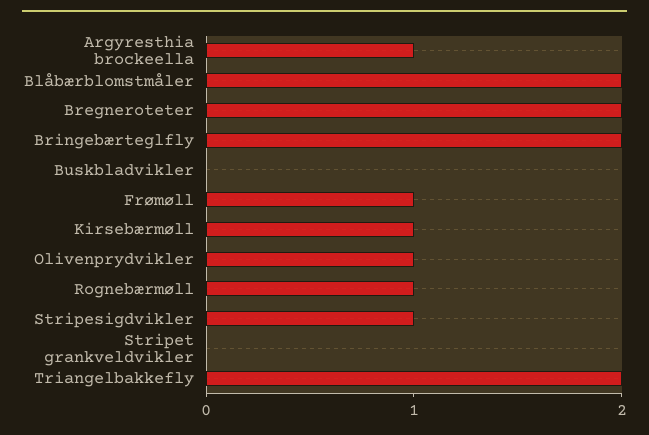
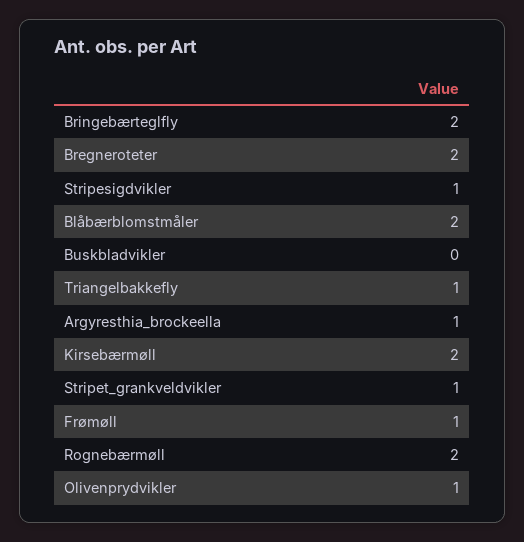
Kirsebærmøll: 1 -> 2
Rognebærmøll: 1 -> 2
Stripet grankveldvikler: 0 -> 1
Triangelbakkefly: 2 -> 1

